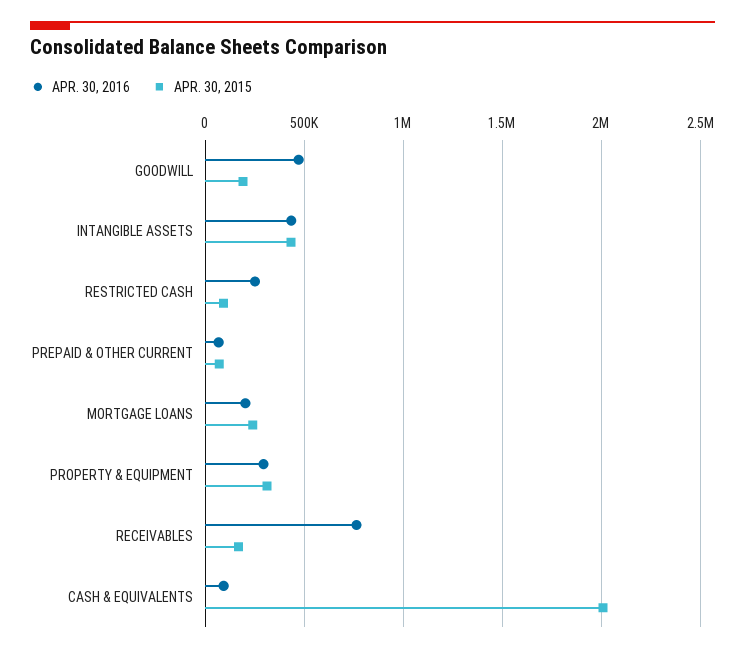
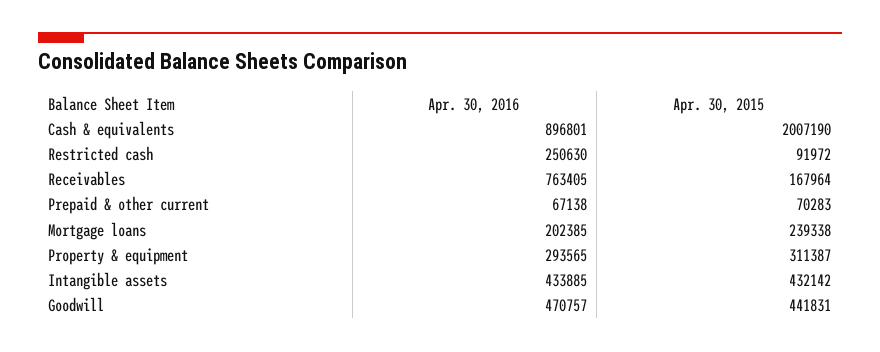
APR. 30, 2015, GOODWILL: 200000 -> 441831
APR. 30, 2016, CASH & EQUIVALENTS: 100000 -> 896801

